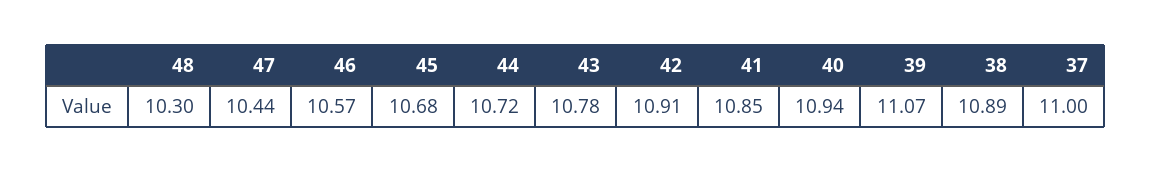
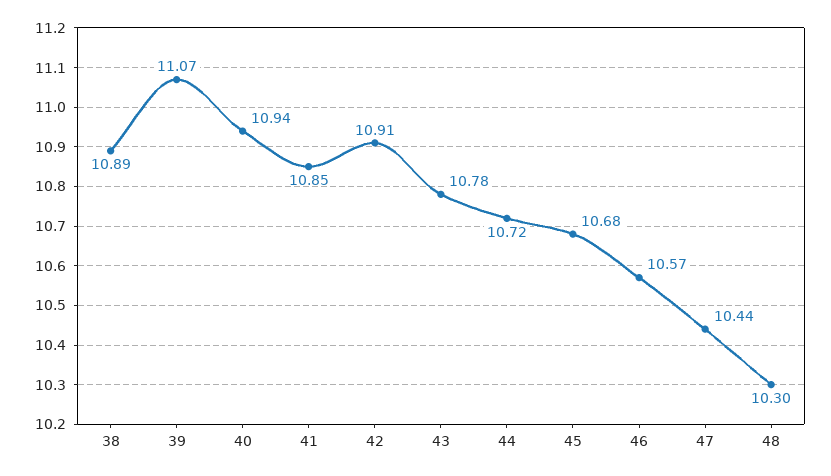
37: 11 -> none

